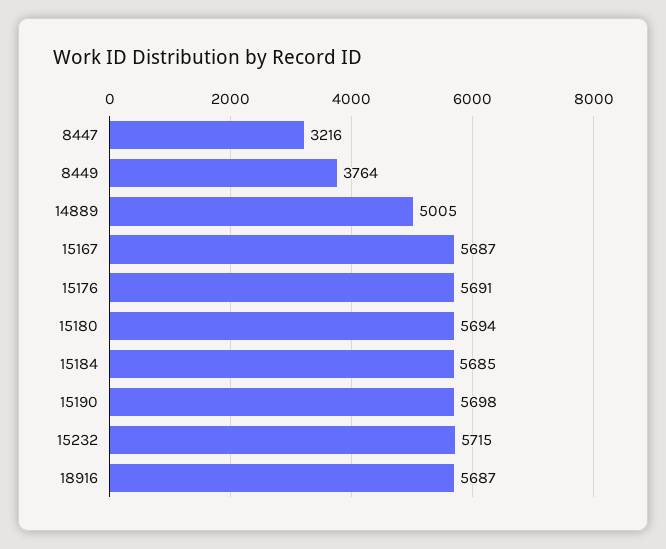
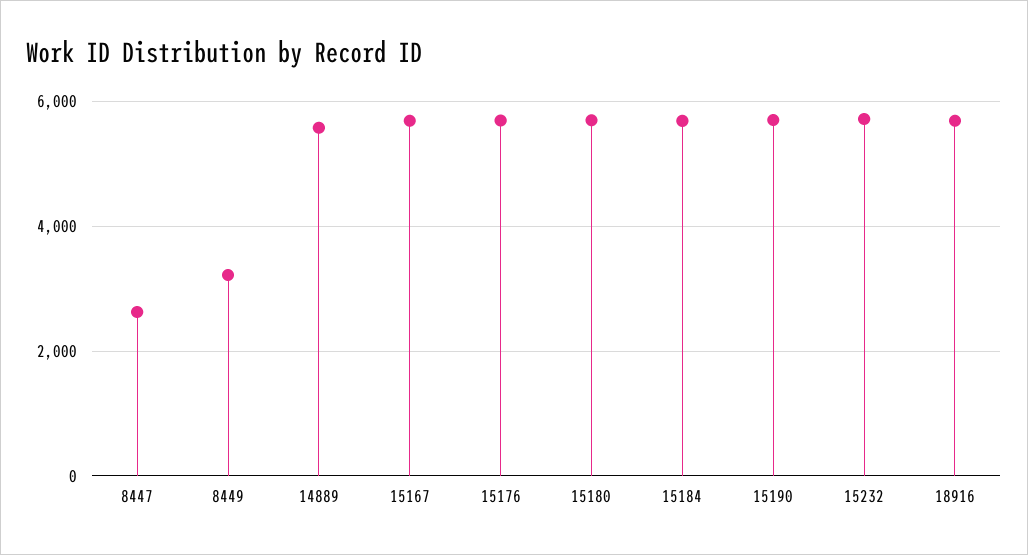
8447: 3216 -> 2600
8449: 3764 -> 3200
14889: 5005 -> 5600

